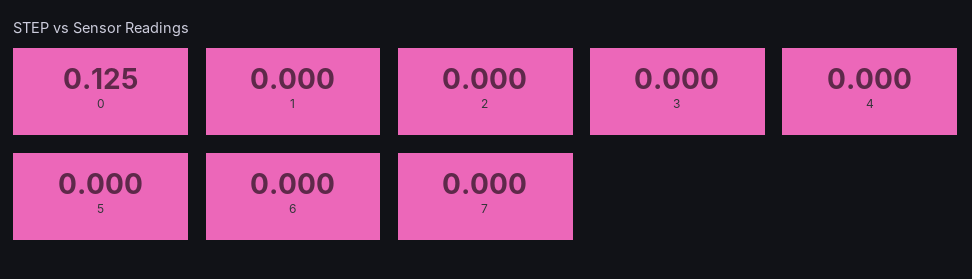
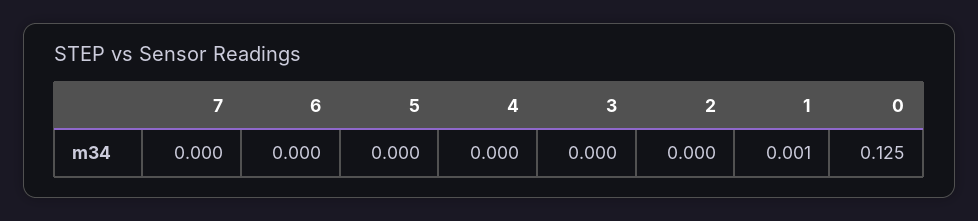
1: 0 -> 0.001

